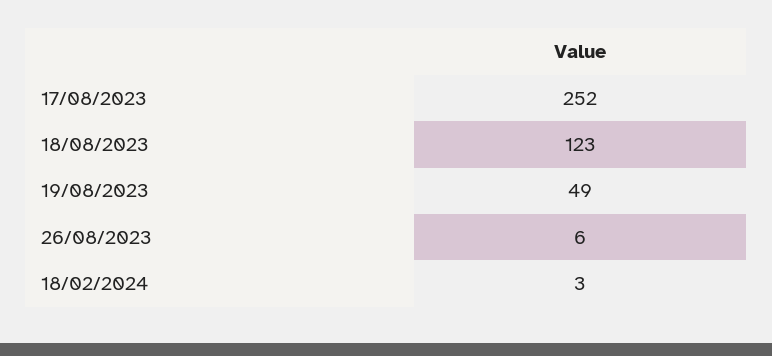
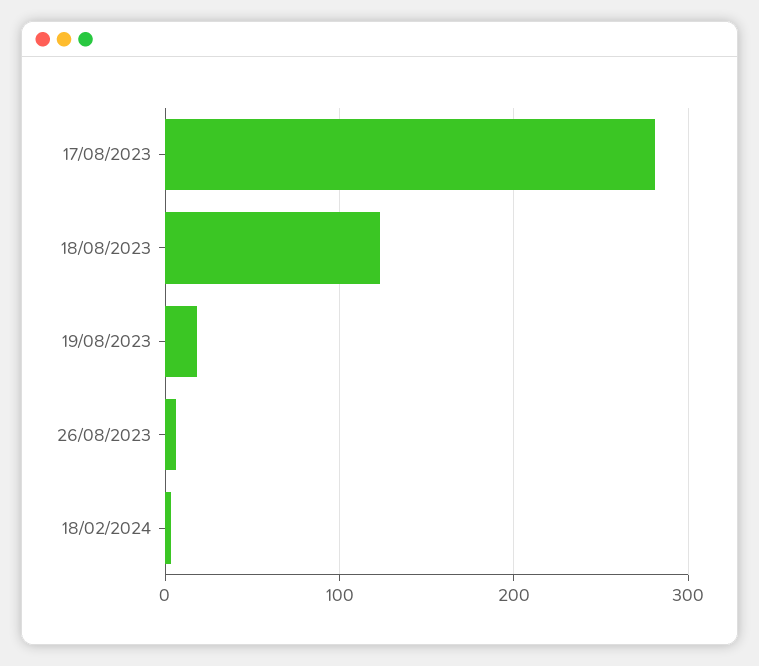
17/08/2023: 252 -> 280
19/08/2023: 49 -> 20

